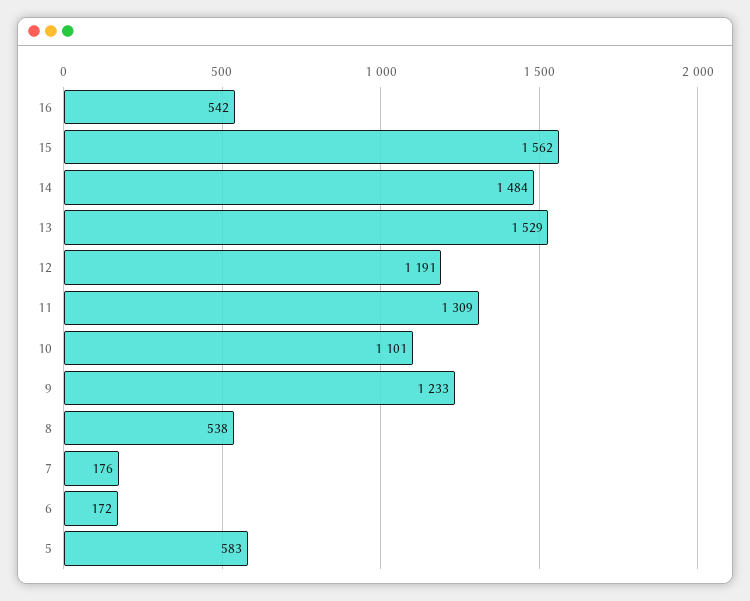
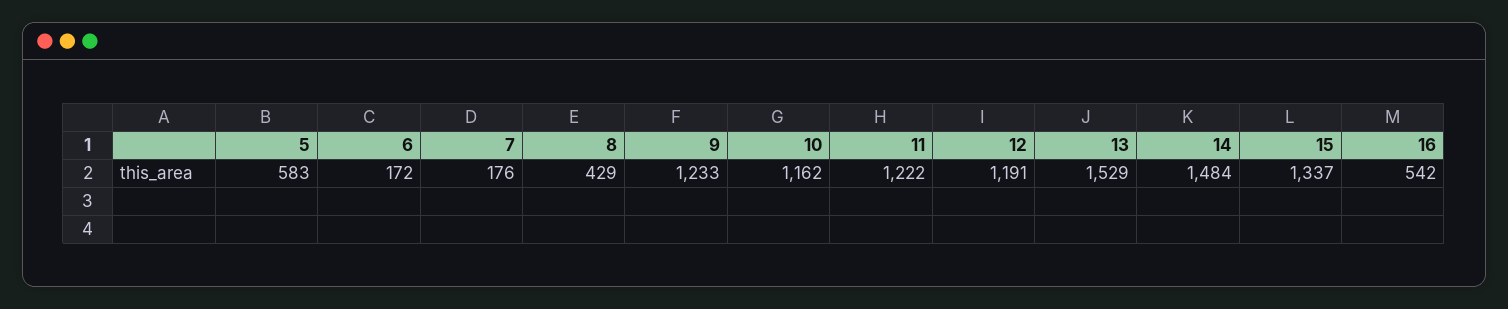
15: 1562 -> 1337
11: 1309 -> 1222
10: 1101 -> 1162
8: 538 -> 429

